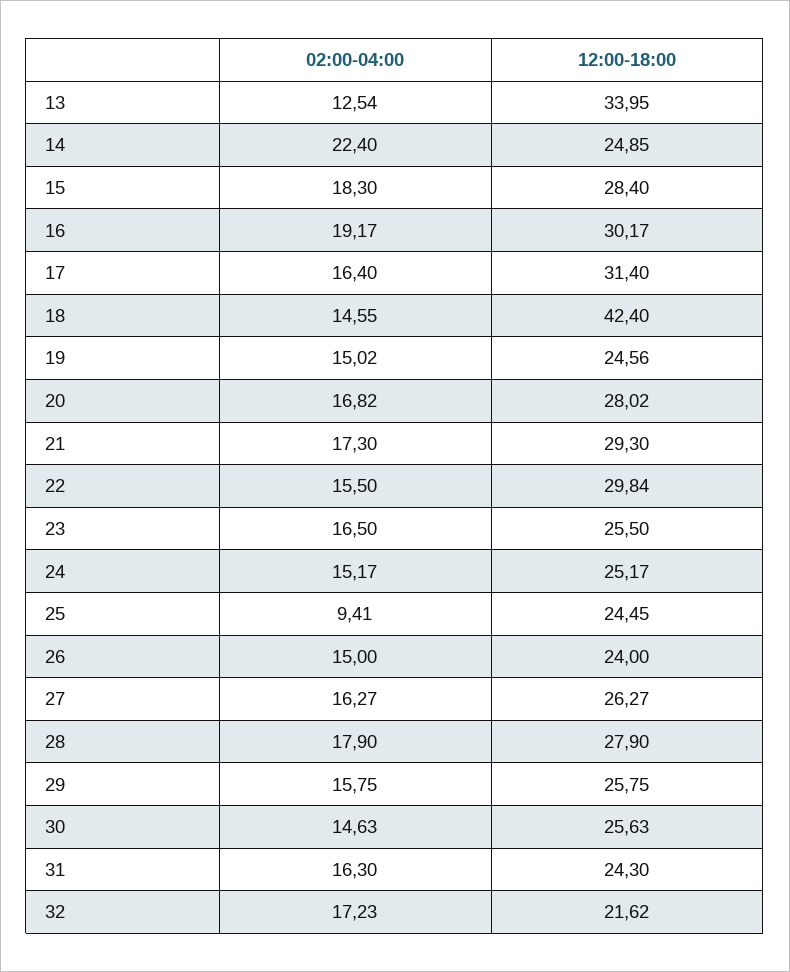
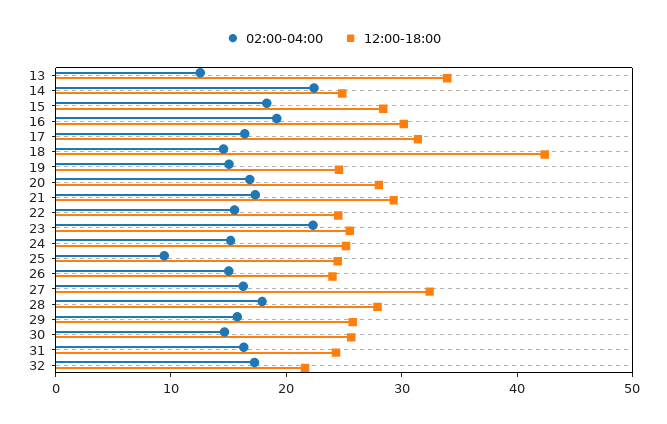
12:00-18:00, 22: 29.84 -> 24
02:00-04:00, 23: 16.5 -> 22
12:00-18:00, 27: 26.27 -> 32

